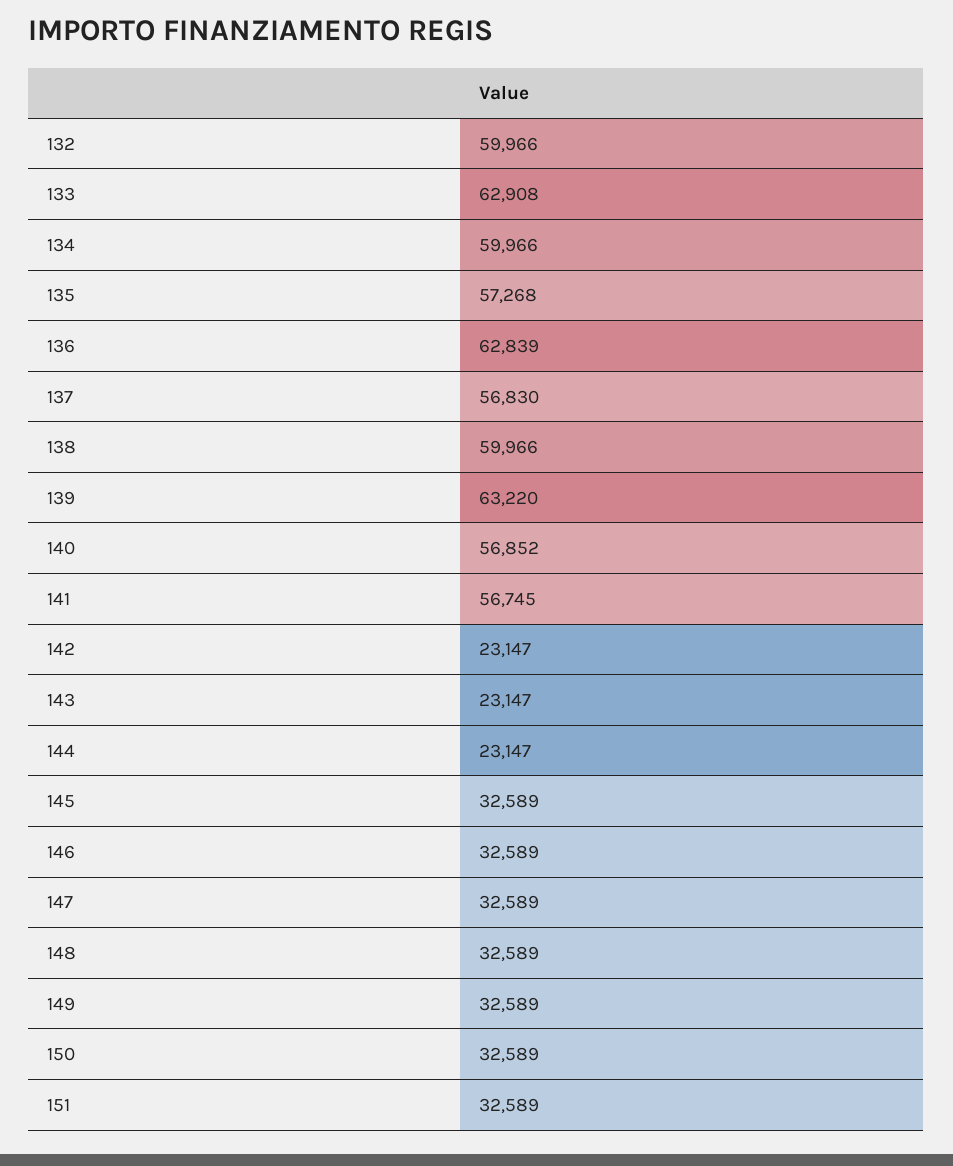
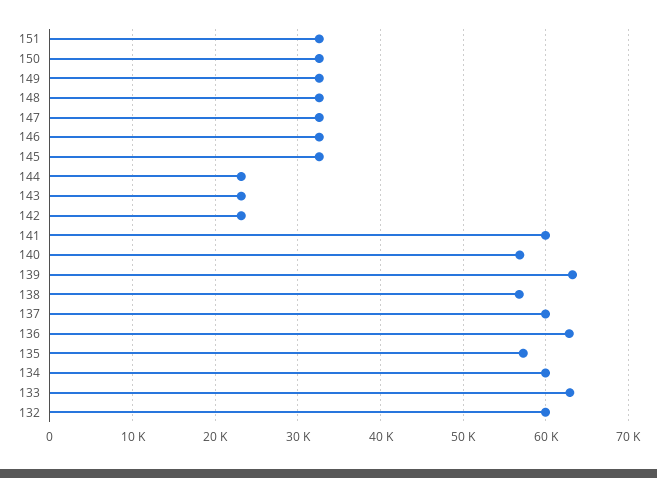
137: 56830 -> 60000
138: 59966 -> 57000
141: 56745 -> 60000

